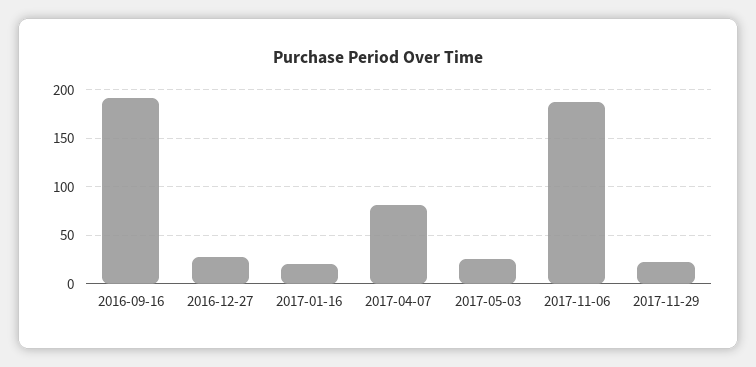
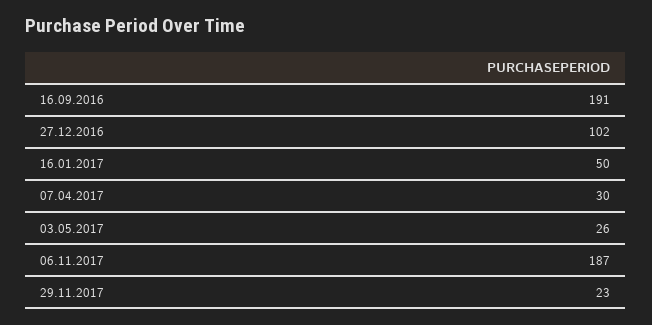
2016-12-27: 30 -> 102
2017-01-16: 20 -> 50
2017-04-07: 80 -> 30

